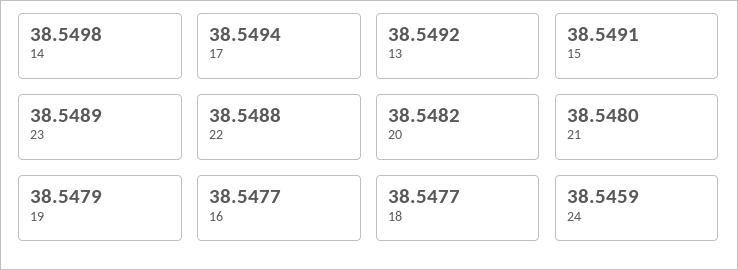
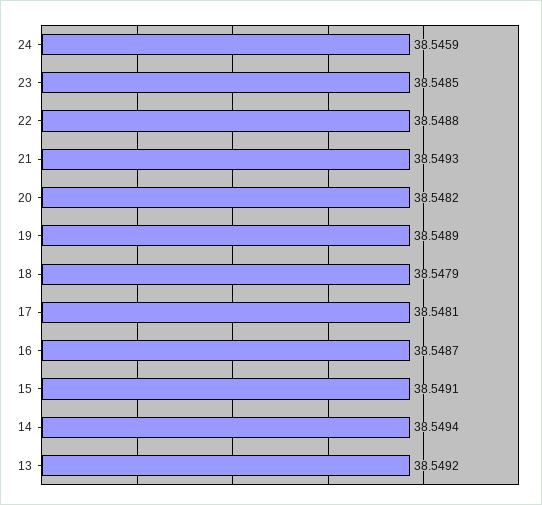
14: 38.5498 -> 38.5494
17: 38.5494 -> 38.5481
23: 38.5489 -> 38.5485
21: 38.548 -> 38.5493
19: 38.5479 -> 38.5489
16: 38.5477 -> 38.5487
18: 38.5477 -> 38.5479

